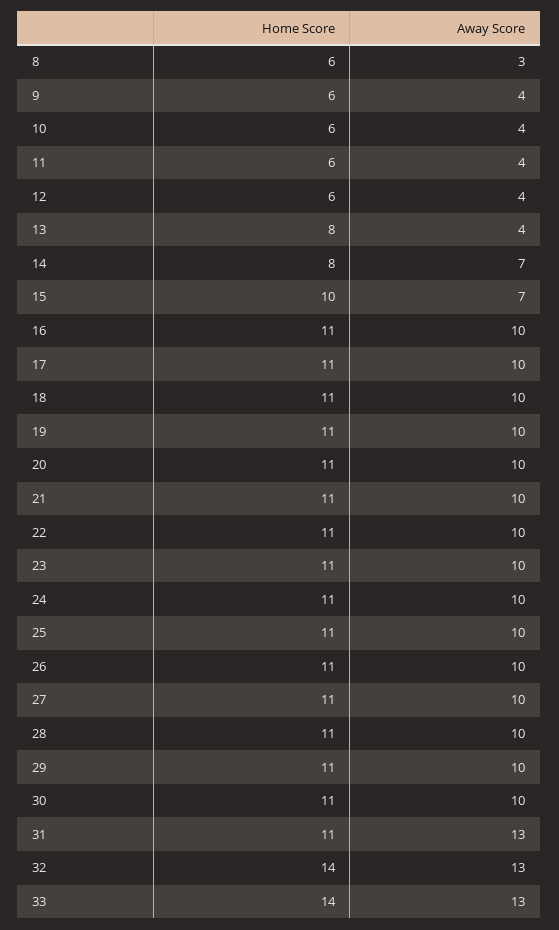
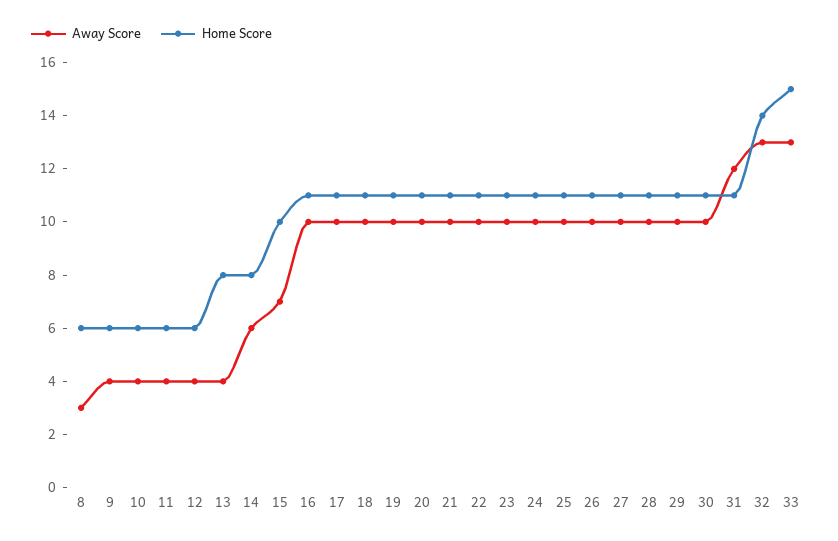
Away Score, 14: 7 -> 6
Away Score, 31: 13 -> 12
Home Score, 33: 14 -> 15

